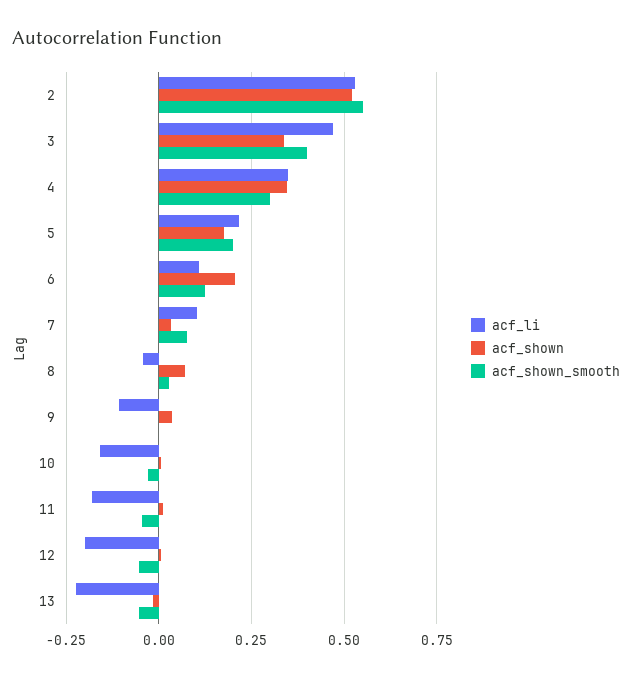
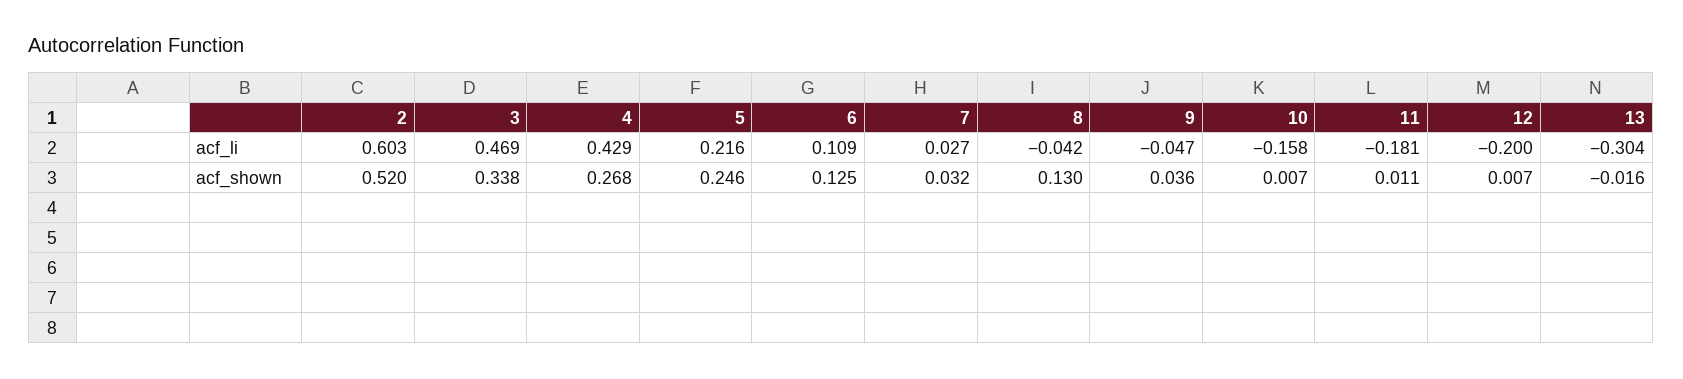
acf_li, 2: 0.525 -> 0.603
acf_shown_smooth, 2: 0.55 -> none
acf_shown_smooth, 3: 0.4 -> none
acf_li, 4: 0.35 -> 0.429
acf_shown, 4: 0.35 -> 0.268
acf_shown_smooth, 4: 0.3 -> none
acf_shown, 5: 0.175 -> 0.246
acf_shown_smooth, 5: 0.2 -> none
acf_shown, 6: 0.2 -> 0.125
acf_shown_smooth, 6: 0.125 -> none
acf_li, 7: 0.1 -> 0.027
acf_shown_smooth, 7: 0.075 -> none
acf_shown, 8: 0.075 -> 0.13
acf_shown_smooth, 8: 0.025 -> none
acf_li, 9: -0.1 -> -0.047
acf_shown_smooth, 9: 0 -> none
acf_shown_smooth, 10: -0.025 -> none
acf_shown_smooth, 11: -0.05 -> none
acf_shown_smooth, 12: -0.05 -> none
acf_li, 13: -0.225 -> -0.304
acf_shown_smooth, 13: -0.05 -> none

